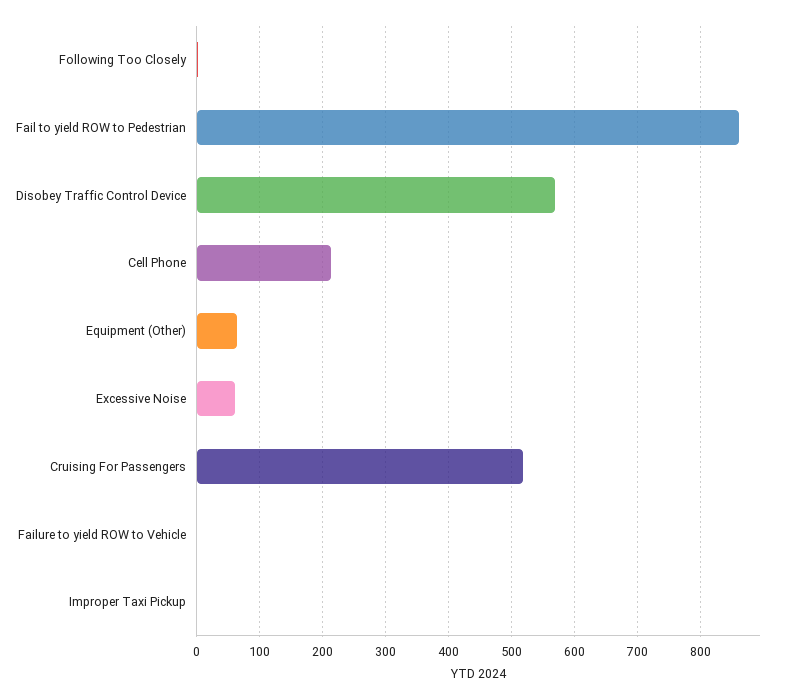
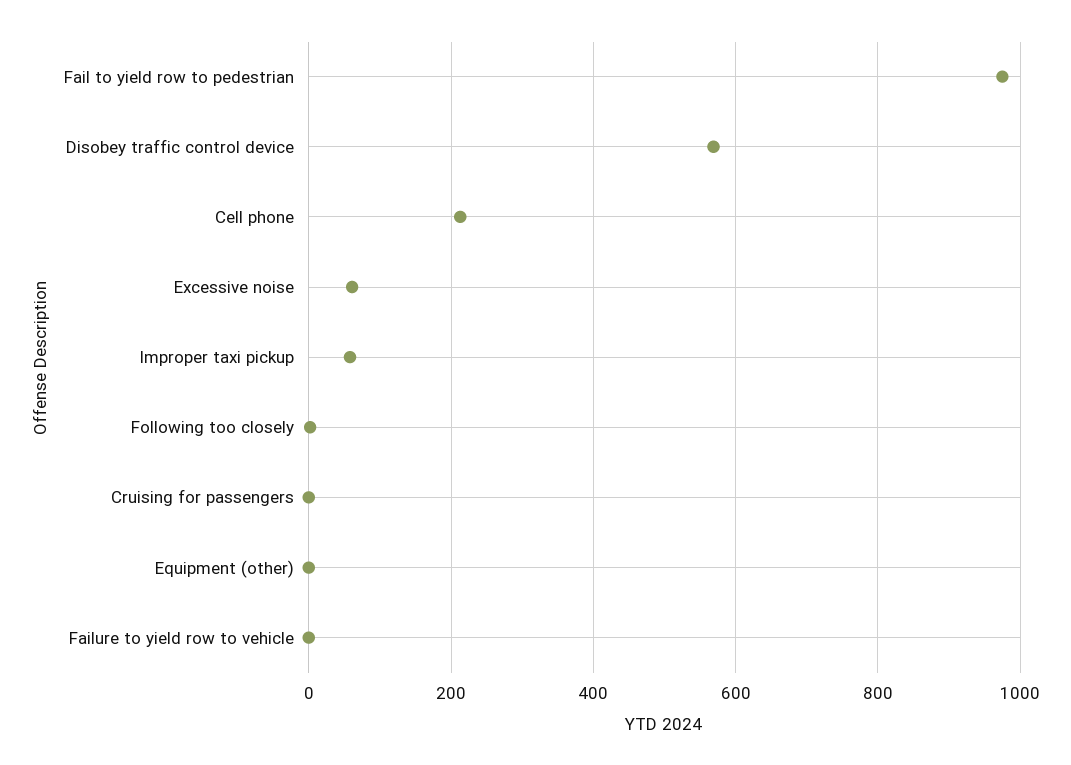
Fail to yield ROW to Pedestrian: 860 -> 980
Equipment (Other): 60 -> 0
Cruising For Passengers: 520 -> 0
Improper Taxi Pickup: 0 -> 60

